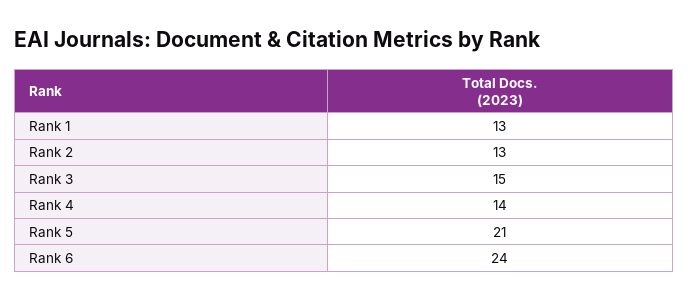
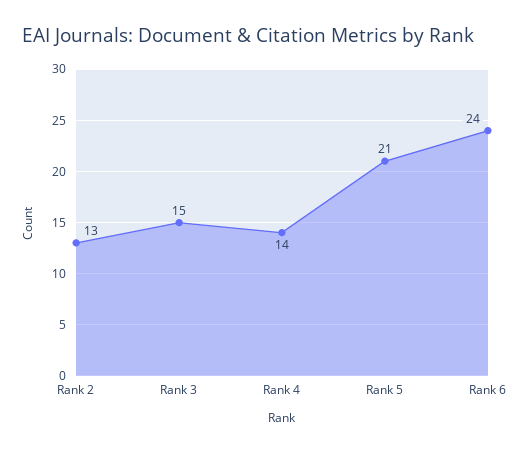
Rank 1: 13 -> none

